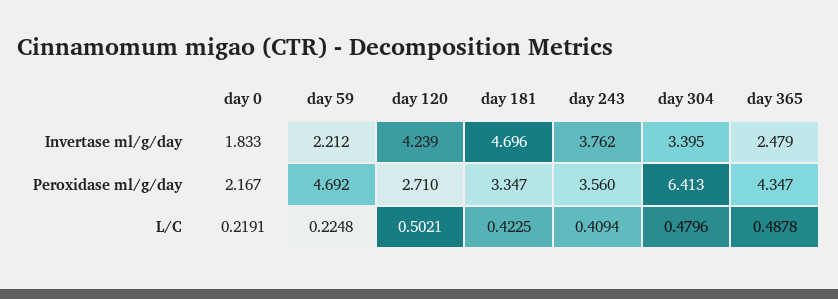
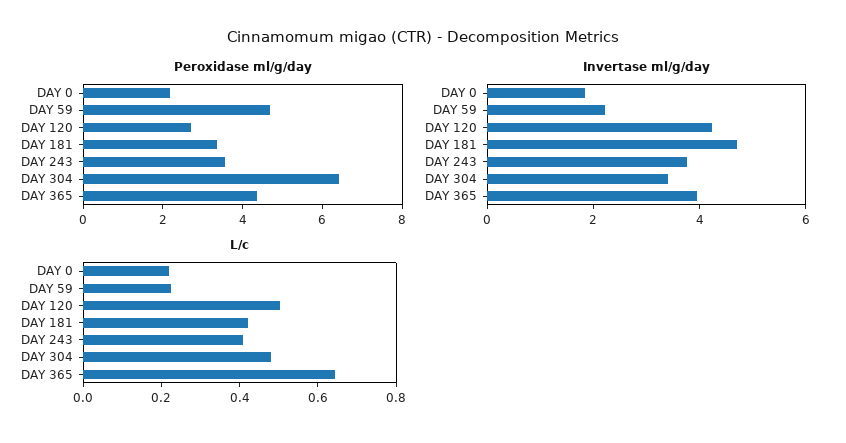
Invertase ml/g/day, day 365: 2.479 -> 4
L/C, day 365: 0.4878 -> 0.65

